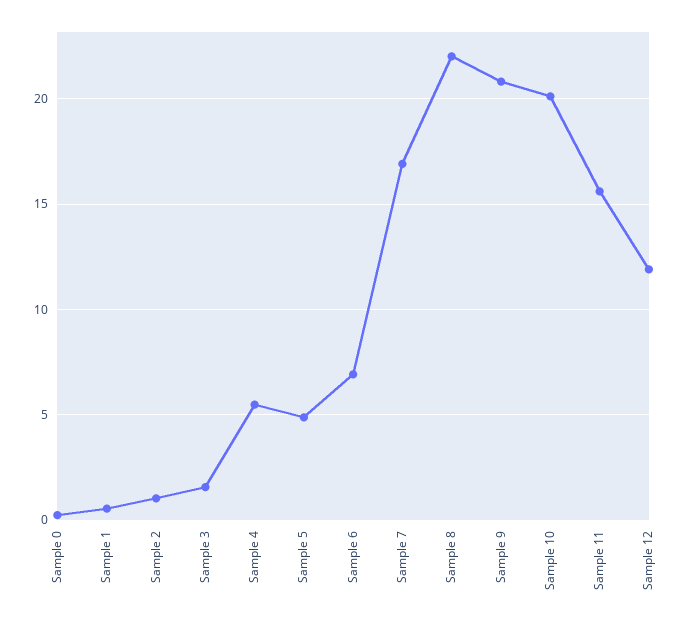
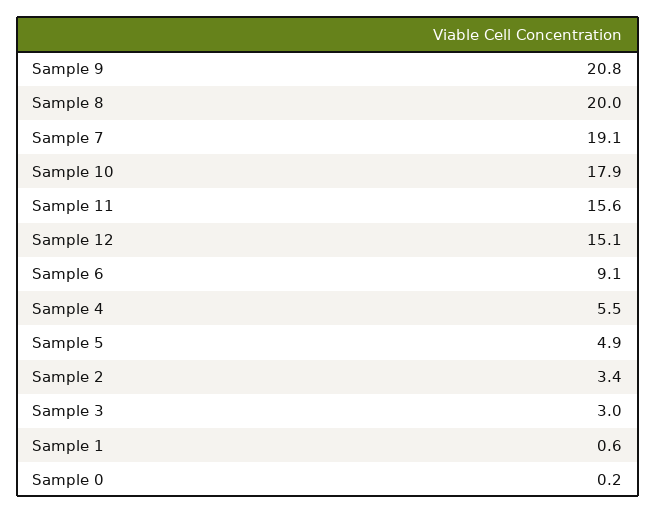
Sample 2: 1 -> 3.4
Sample 3: 1.5 -> 3
Sample 6: 7 -> 9.1
Sample 7: 17 -> 19.1
Sample 8: 22 -> 20
Sample 10: 20 -> 17.9
Sample 12: 12 -> 15.1

